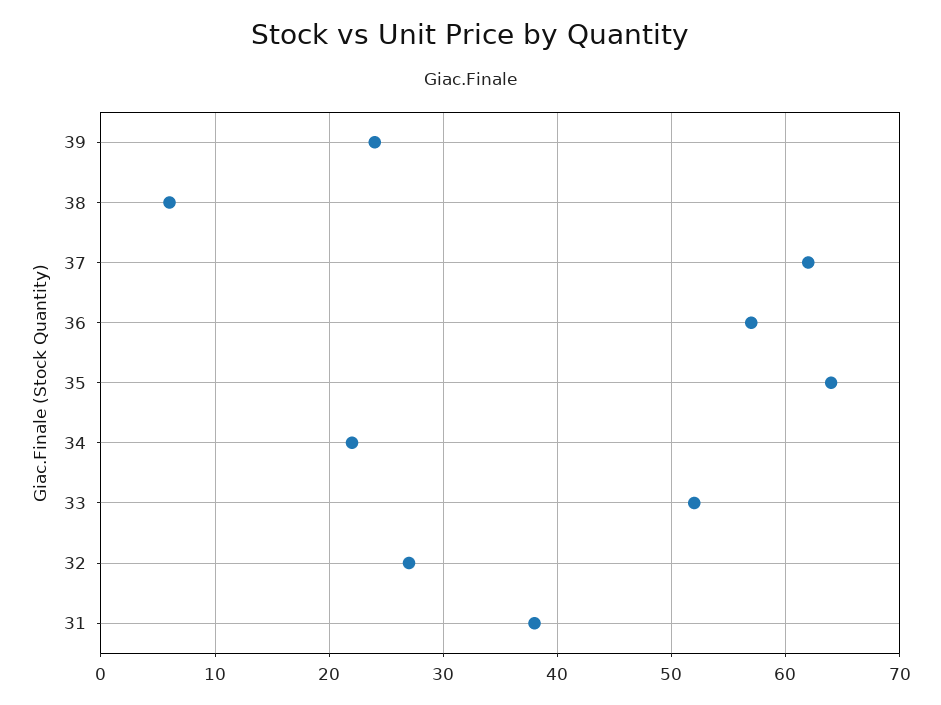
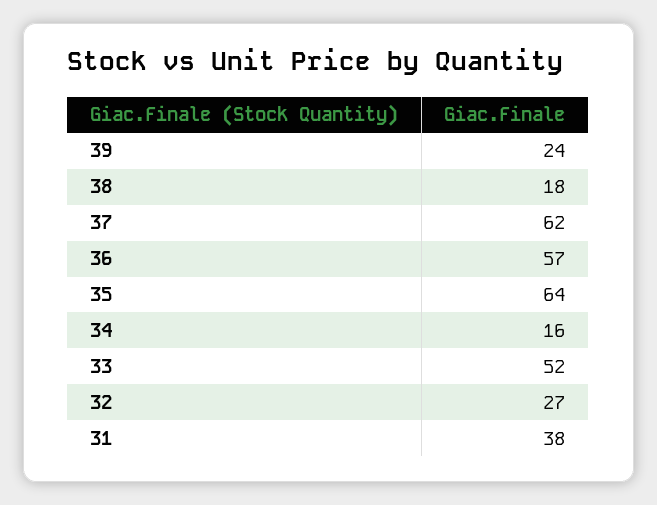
38: 6 -> 18
34: 22 -> 16

